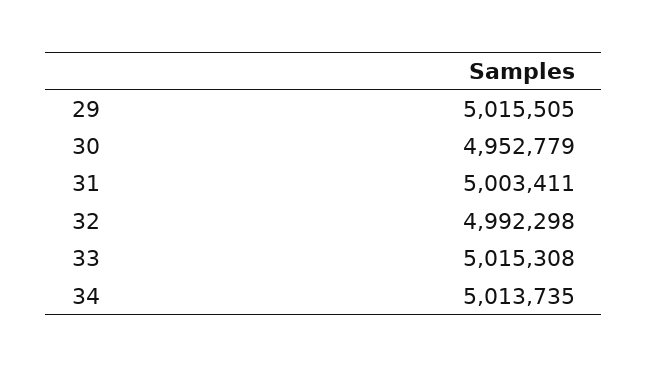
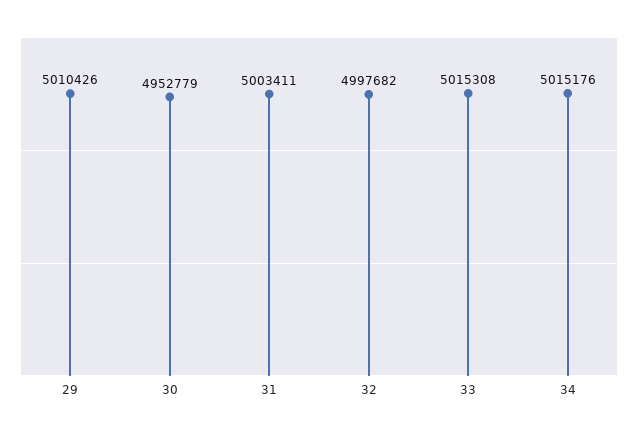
29: 5015505 -> 5010426
32: 4992298 -> 4997682
34: 5013735 -> 5015176

